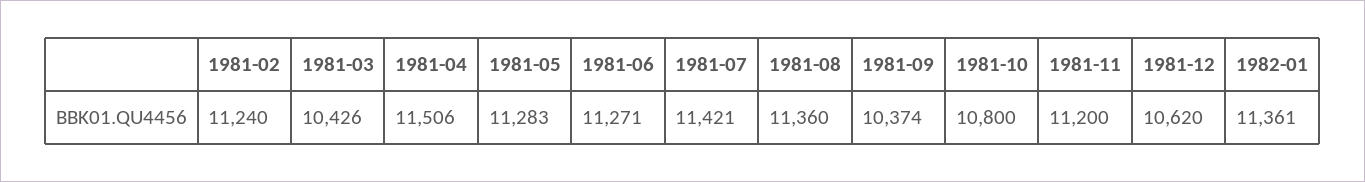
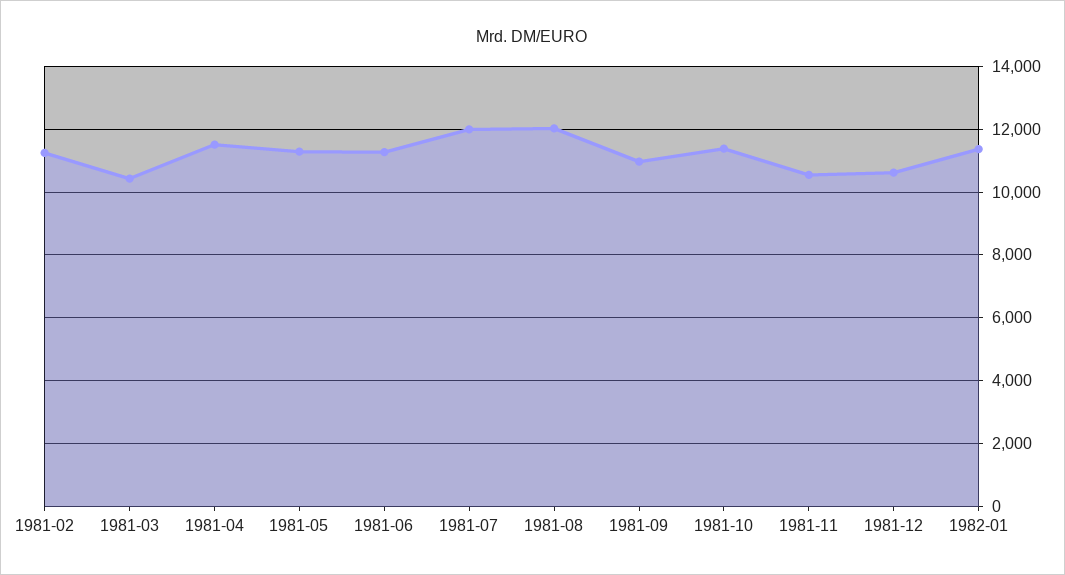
1981-07: 11421 -> 12000
1981-08: 11360 -> 12000
1981-09: 10374 -> 11000
1981-10: 10800 -> 11400
1981-11: 11200 -> 10600

